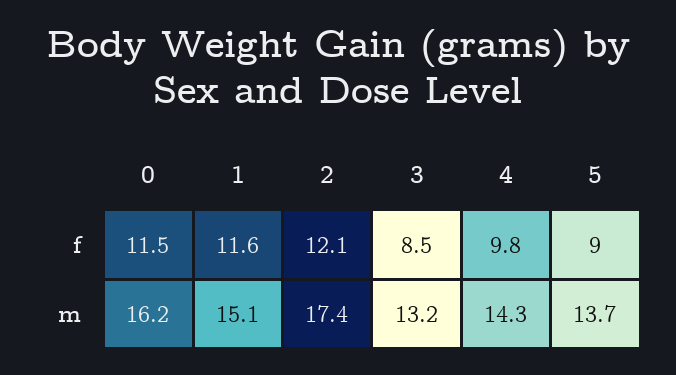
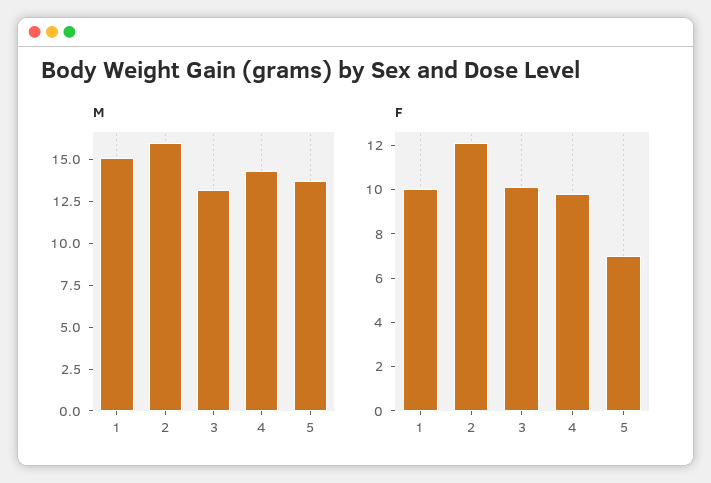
f, 0: 11.5 -> none
f, 1: 11.6 -> 10
f, 3: 8.5 -> 10
f, 5: 9 -> 7
m, 0: 16.2 -> none
m, 2: 17.4 -> 16

